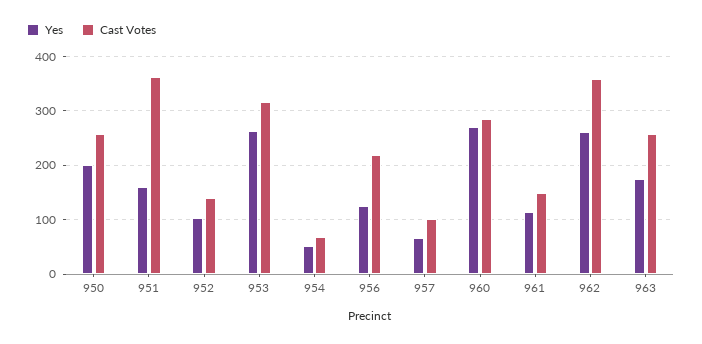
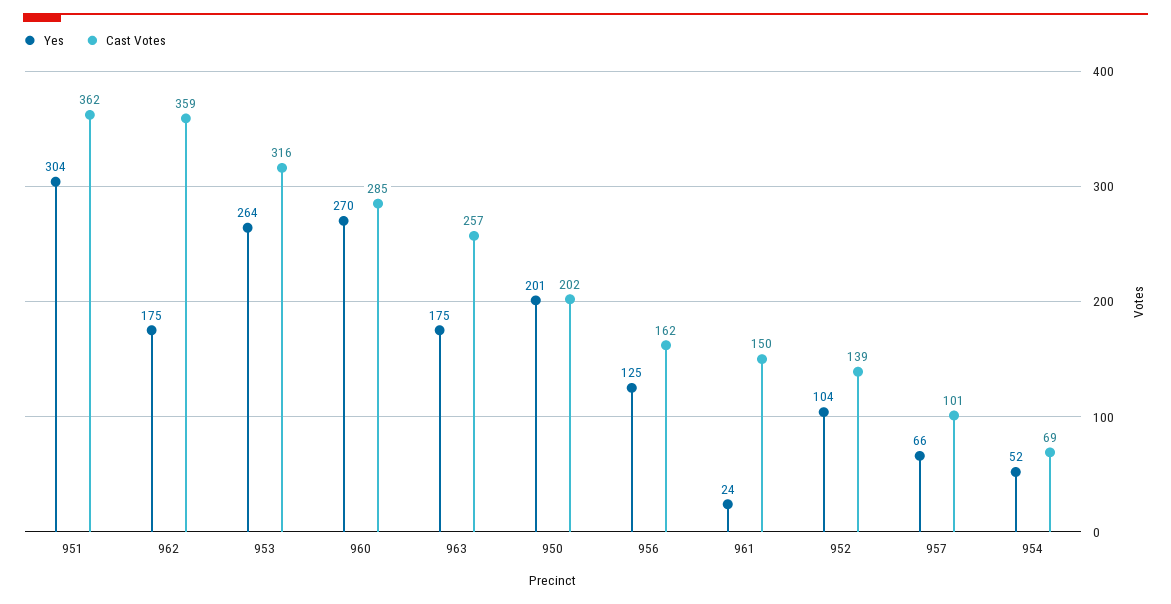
Cast Votes, 950: 260 -> 202
Yes, 951: 160 -> 304
Cast Votes, 956: 220 -> 162
Yes, 961: 120 -> 24
Yes, 962: 260 -> 175

